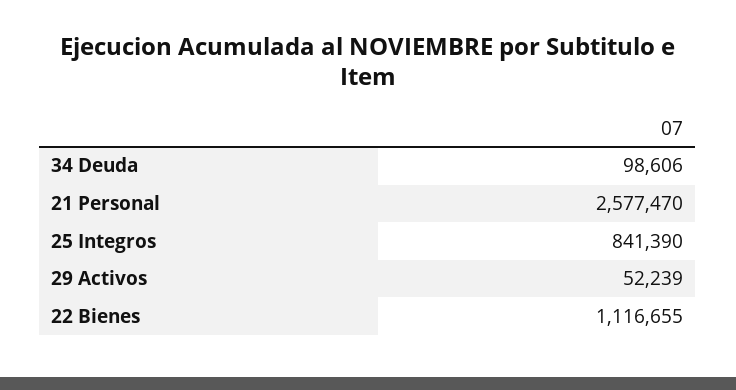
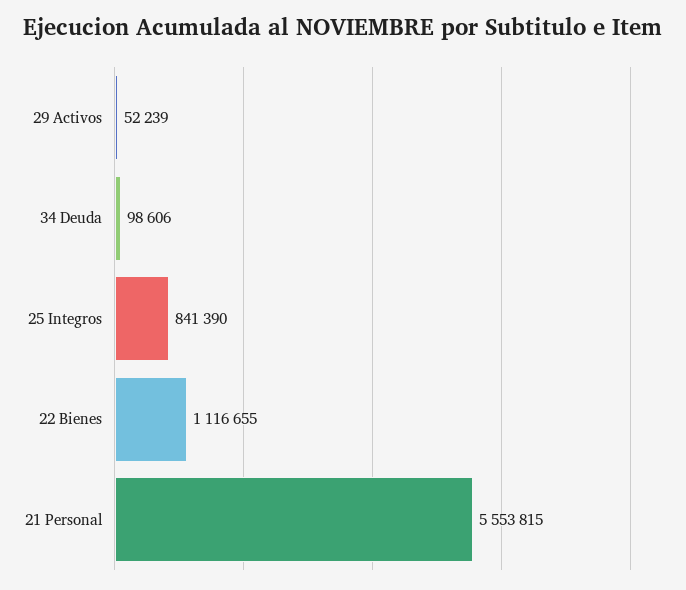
21 Personal: 2577470 -> 5553815

